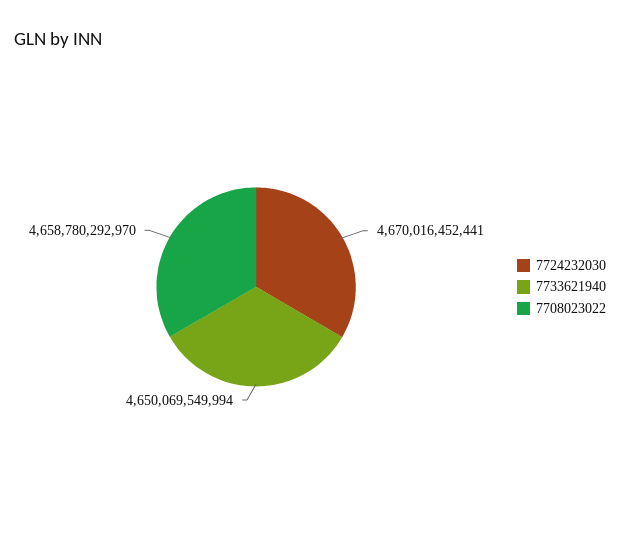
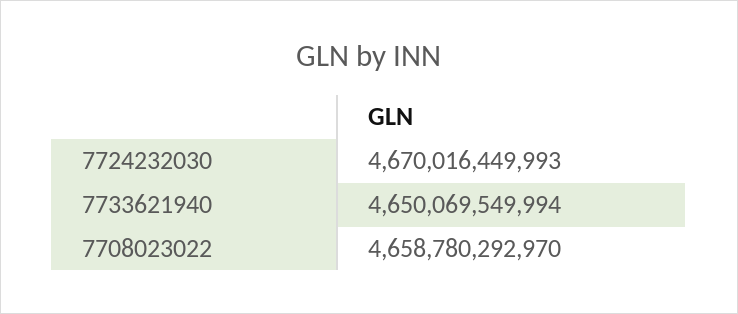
7724232030: 4670016452441 -> 4670016449993

